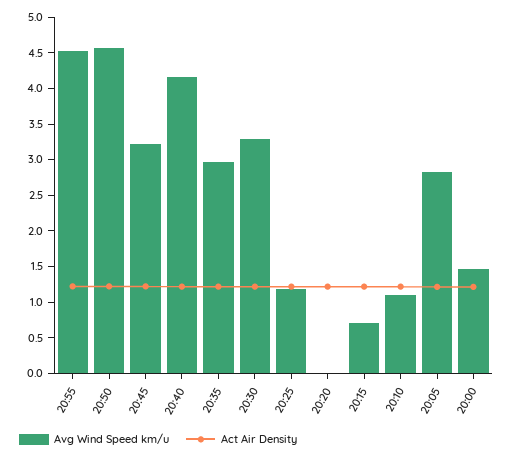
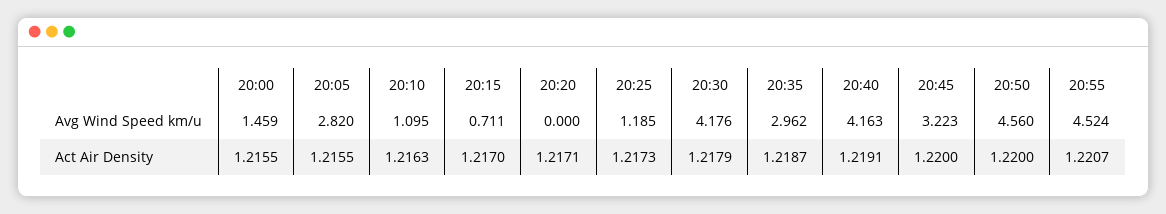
Avg Wind Speed km/u, 20:30: 3.25 -> 4.176

